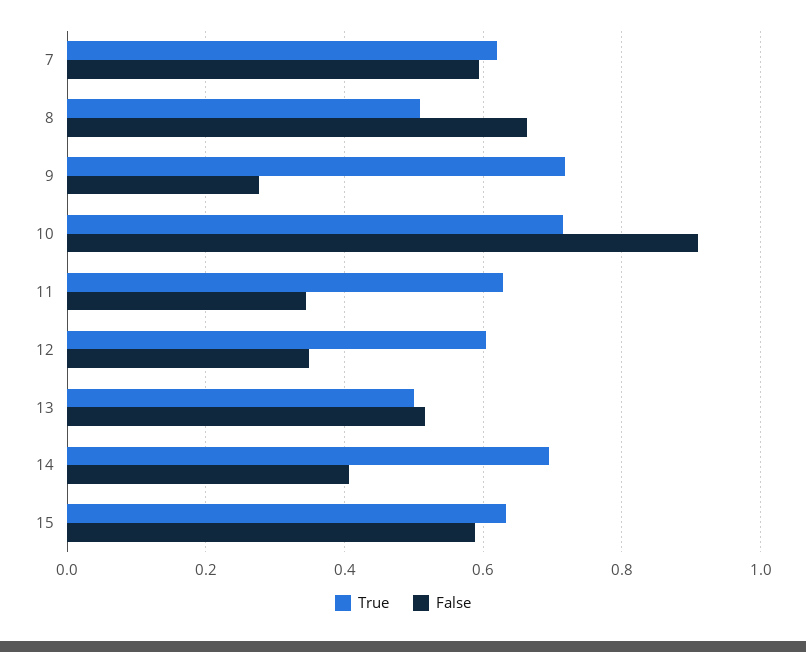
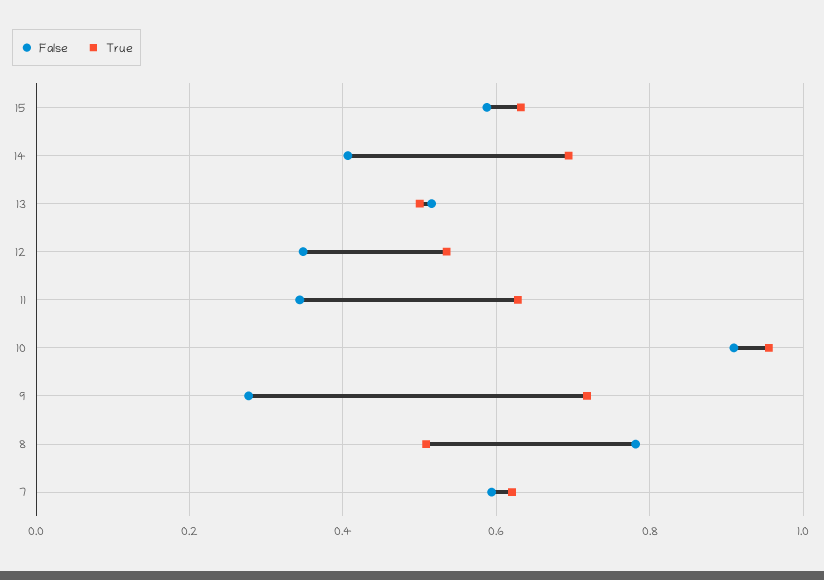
False, 8: 0.66 -> 0.78
True, 10: 0.72 -> 0.96
True, 12: 0.6 -> 0.54

